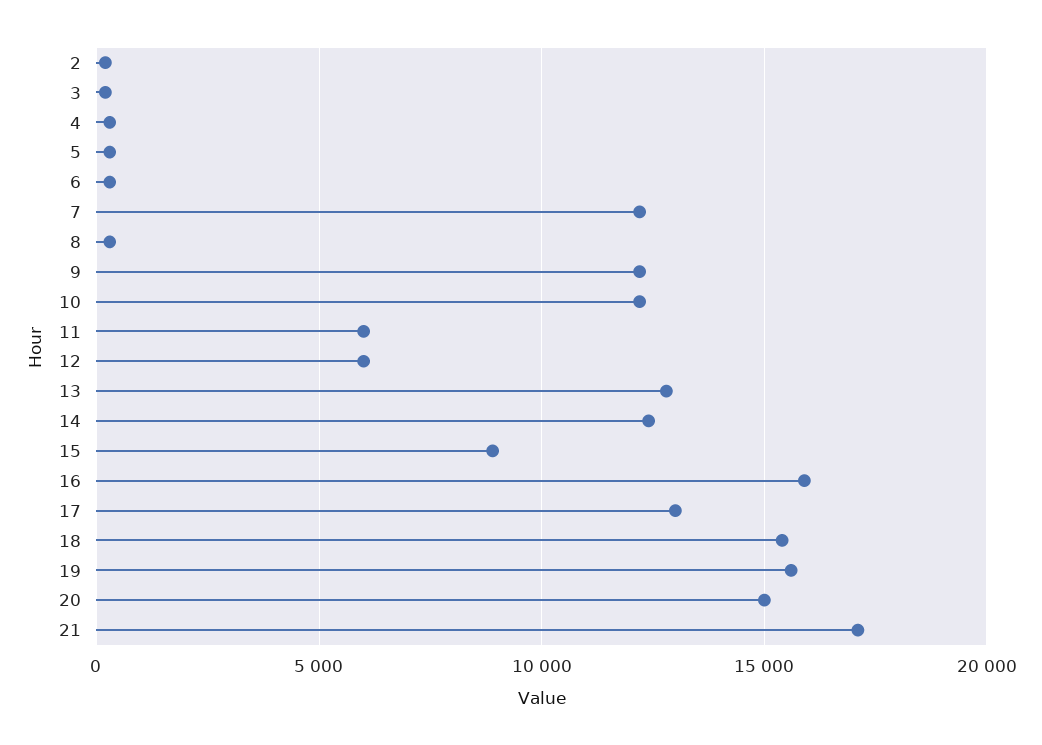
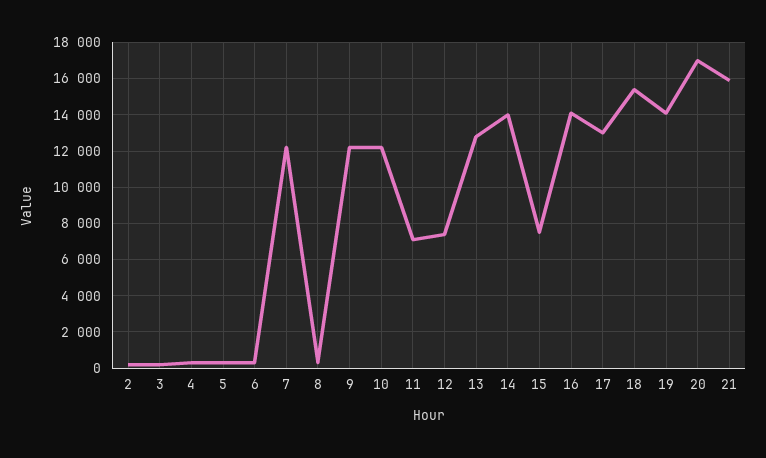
11: 6000 -> 7000
12: 6000 -> 7500
14: 12500 -> 14000
15: 9000 -> 7500
16: 16000 -> 14000
19: 15500 -> 14000
20: 15000 -> 17000
21: 17000 -> 16000

